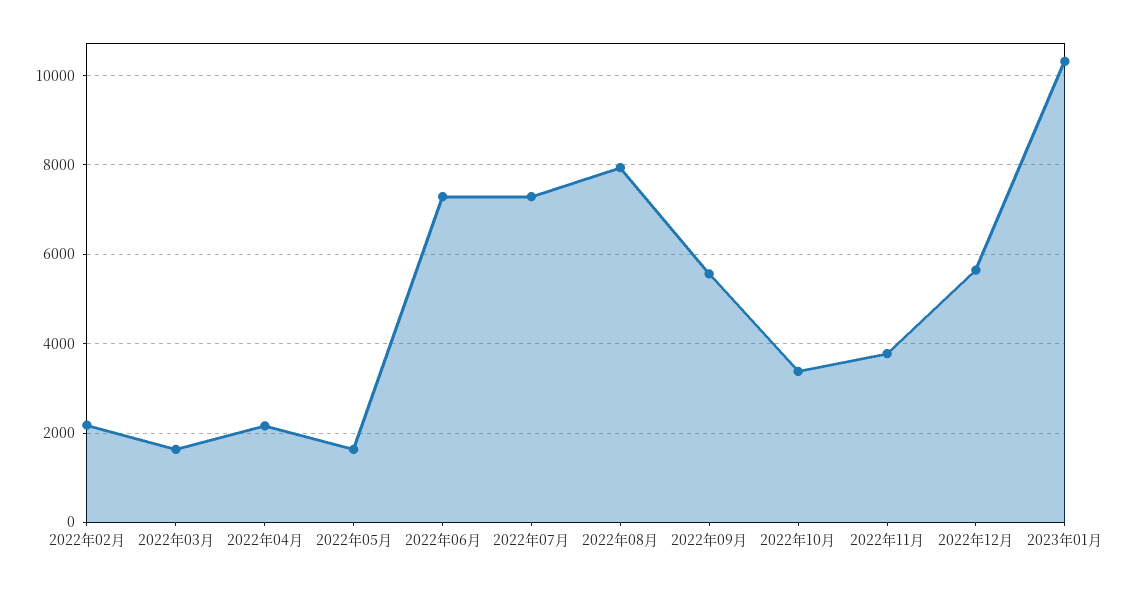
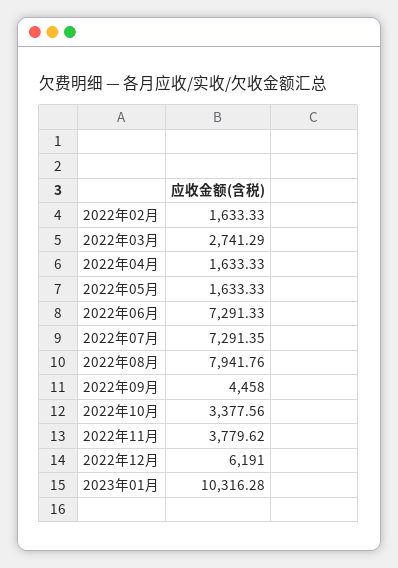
2022年02月: 2200 -> 1633.33
2022年03月: 1600 -> 2741.29
2022年04月: 2200 -> 1633.33
2022年09月: 5600 -> 4458
2022年12月: 5600 -> 6191

